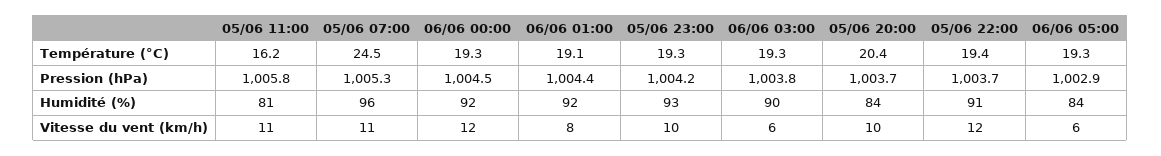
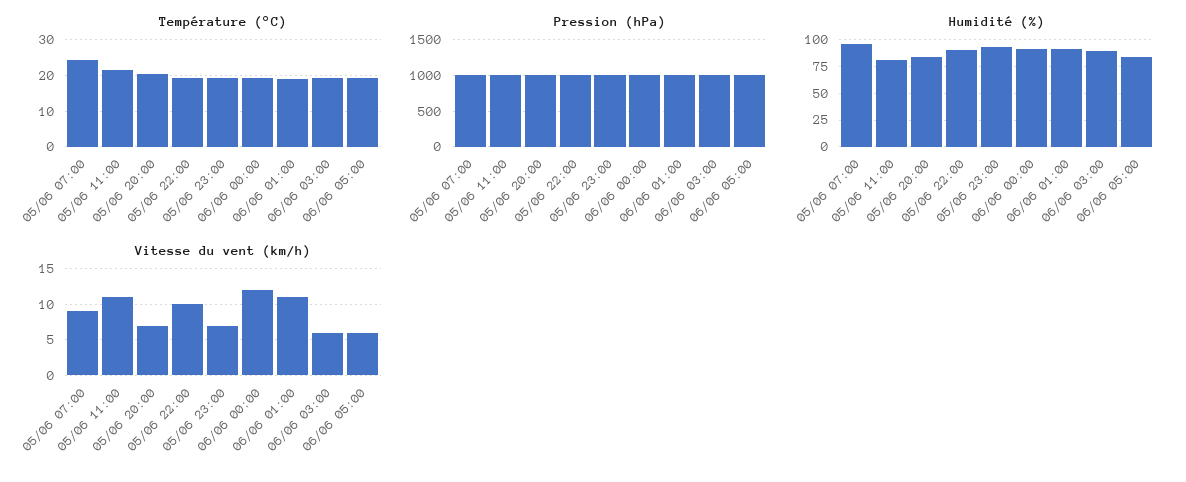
Température (°C), 05/06 11:00: 16.2 -> 22
Vitesse du vent (km/h), 05/06 07:00: 11 -> 9
Vitesse du vent (km/h), 06/06 01:00: 8 -> 11
Vitesse du vent (km/h), 05/06 23:00: 10 -> 7
Vitesse du vent (km/h), 05/06 20:00: 10 -> 7
Vitesse du vent (km/h), 05/06 22:00: 12 -> 10

